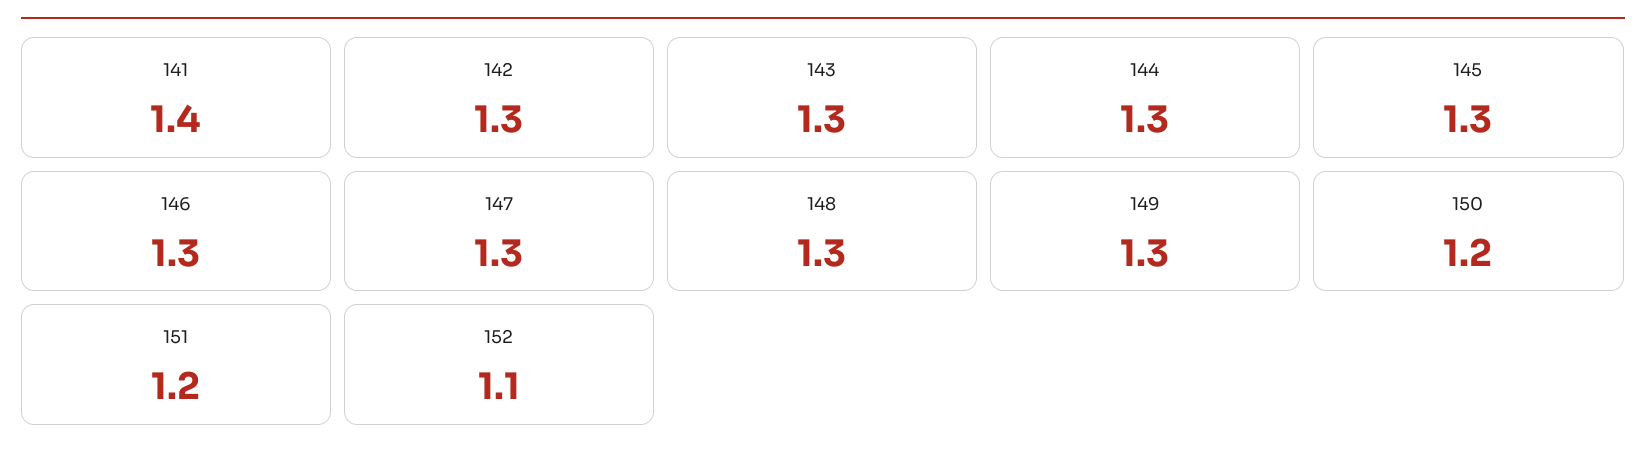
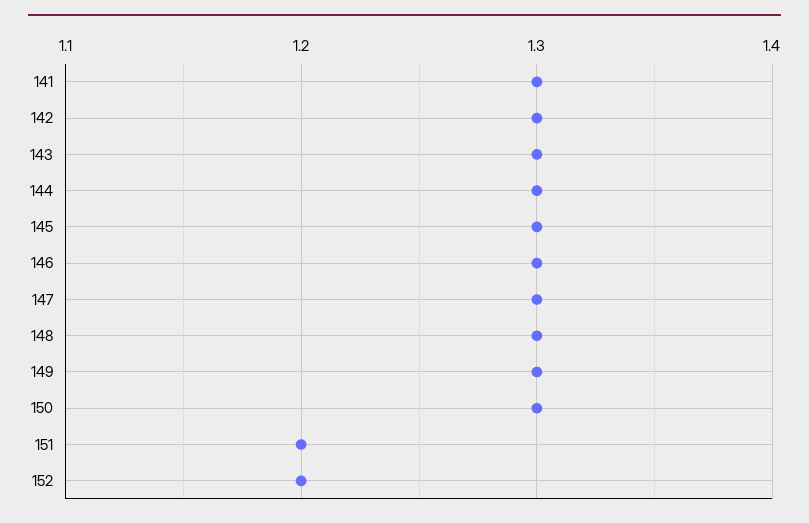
141: 1.4 -> 1.3
150: 1.2 -> 1.3
152: 1.1 -> 1.2

